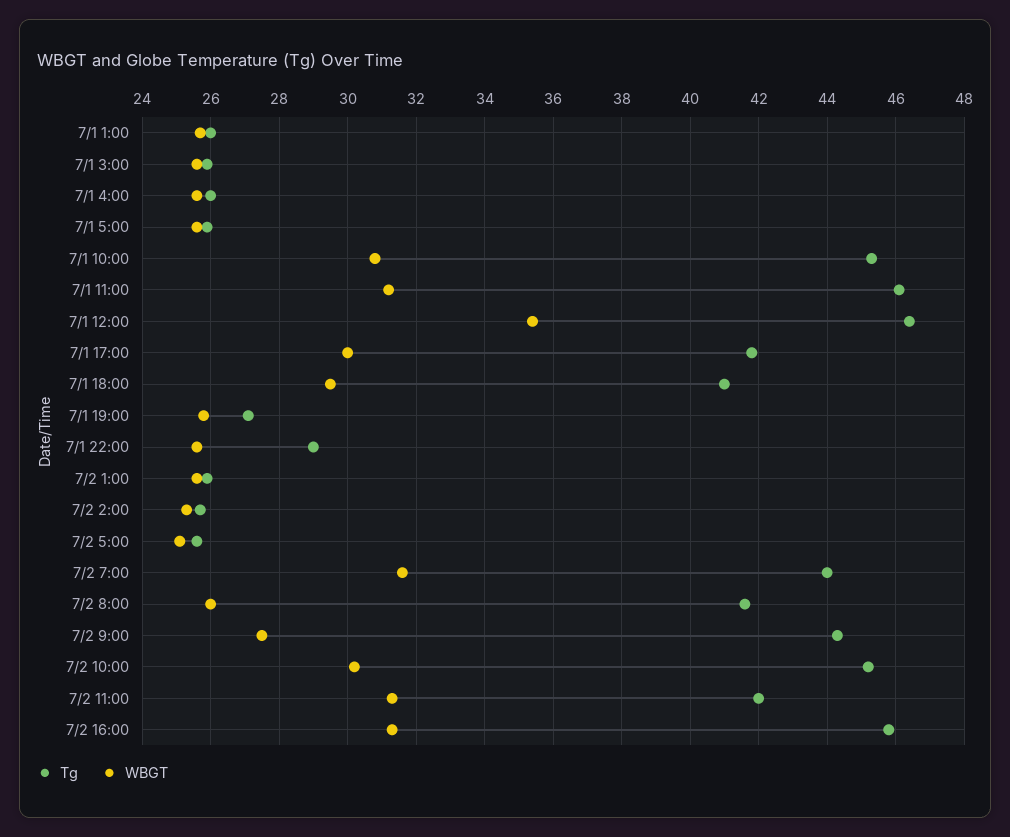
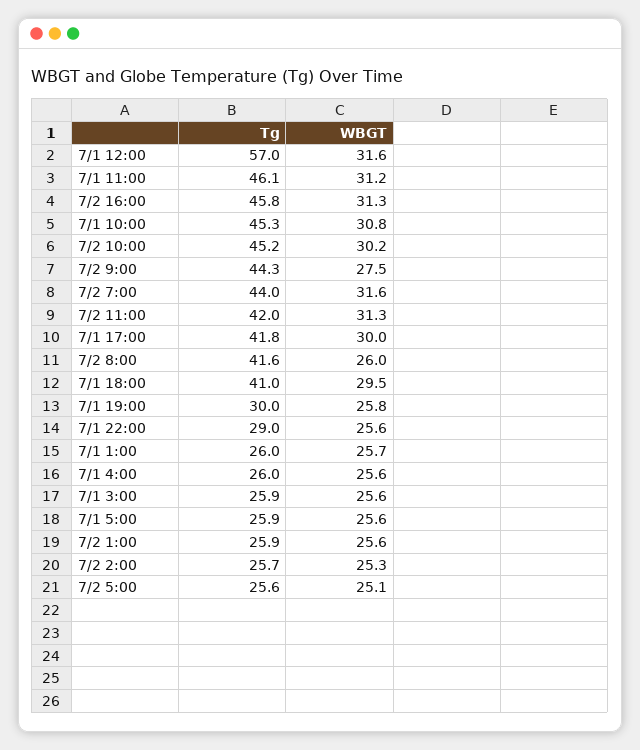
Tg, 7/1 12:00: 46.5 -> 57
WBGT, 7/1 12:00: 35.5 -> 31.6
Tg, 7/1 19:00: 27 -> 30

